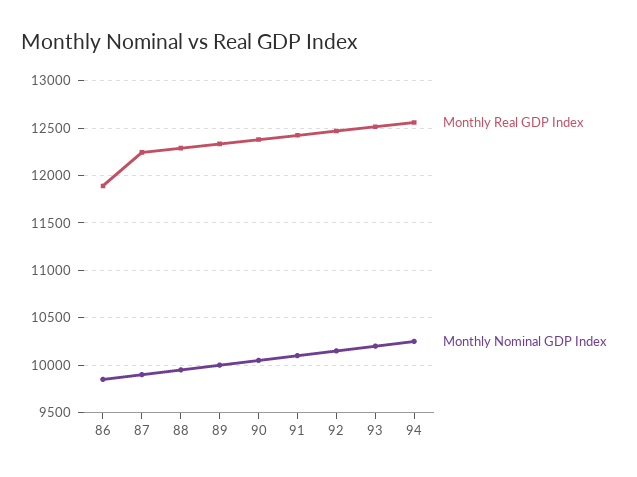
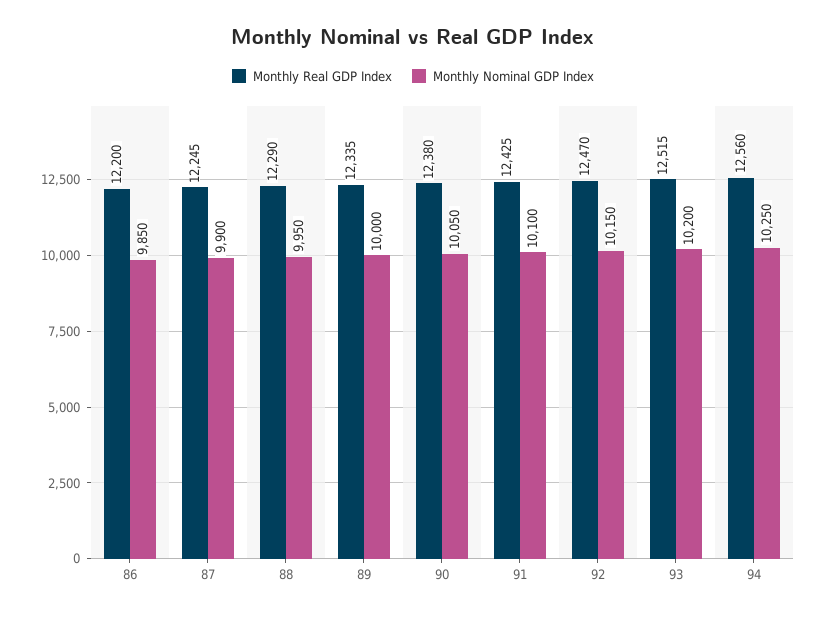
Monthly Real GDP Index, 86: 11900 -> 12200

